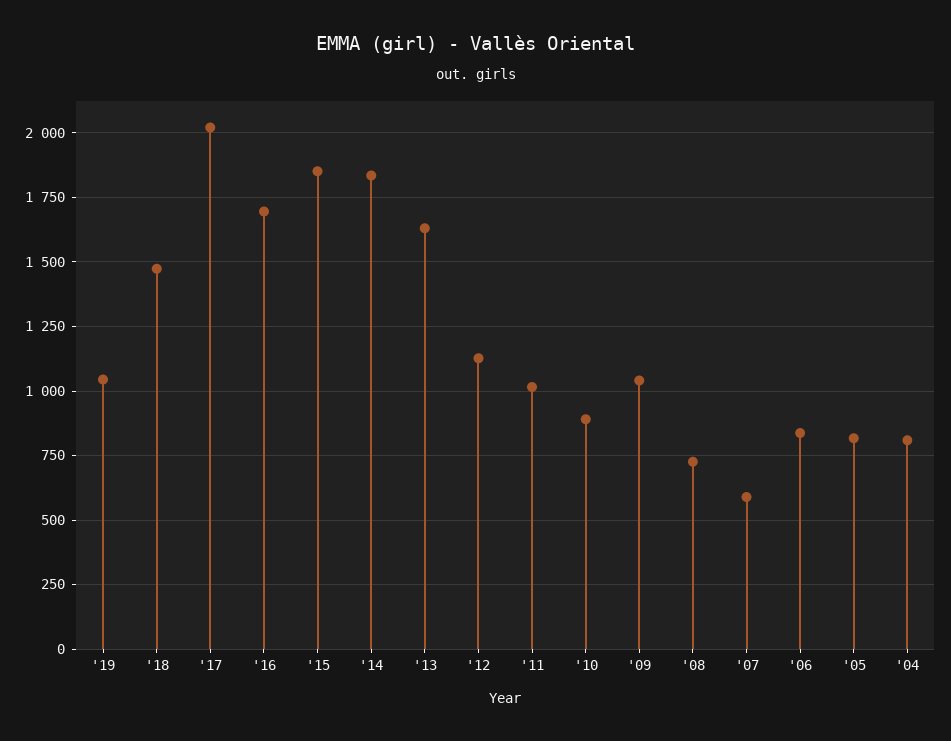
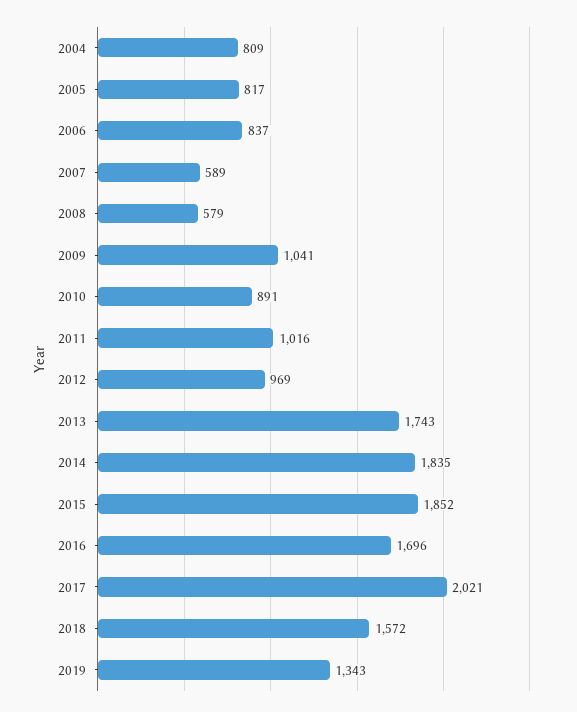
'19: 1050 -> 1343
'18: 1475 -> 1572
'13: 1625 -> 1743
'12: 1125 -> 969
'08: 725 -> 579

